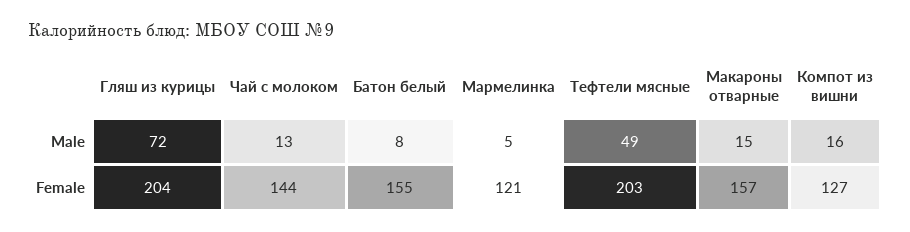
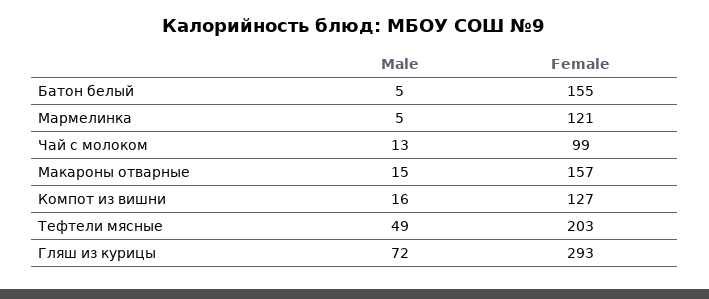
Батон белый, Male: 8 -> 5
Гляш из курицы, Female: 204 -> 293
Чай с молоком, Female: 144 -> 99

